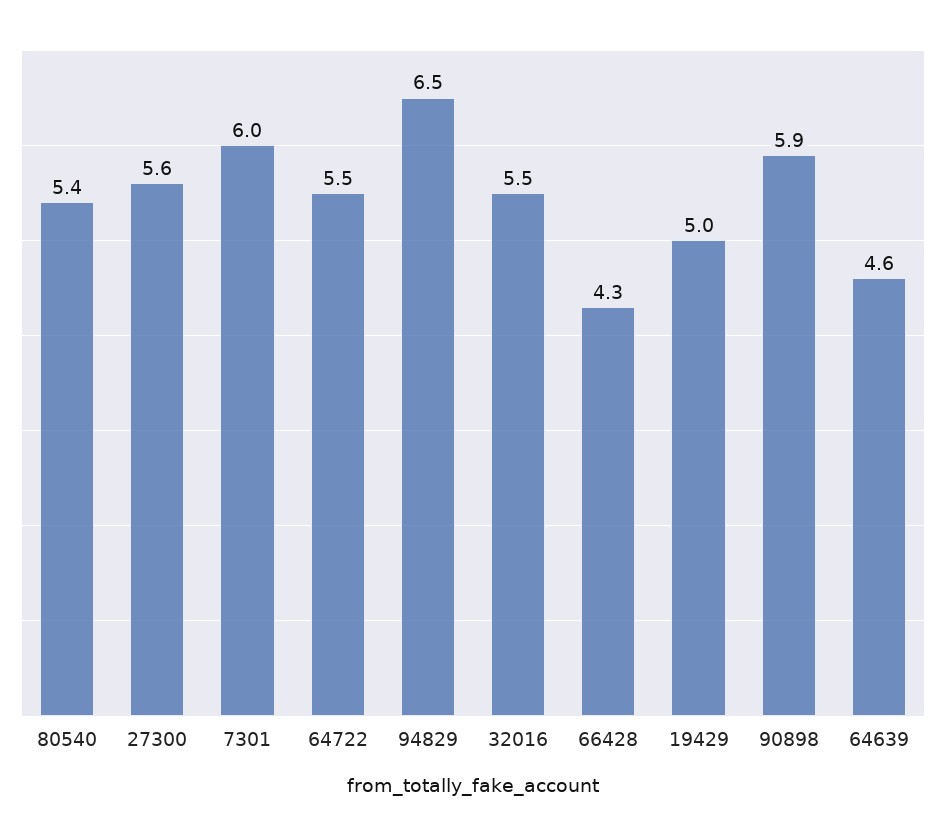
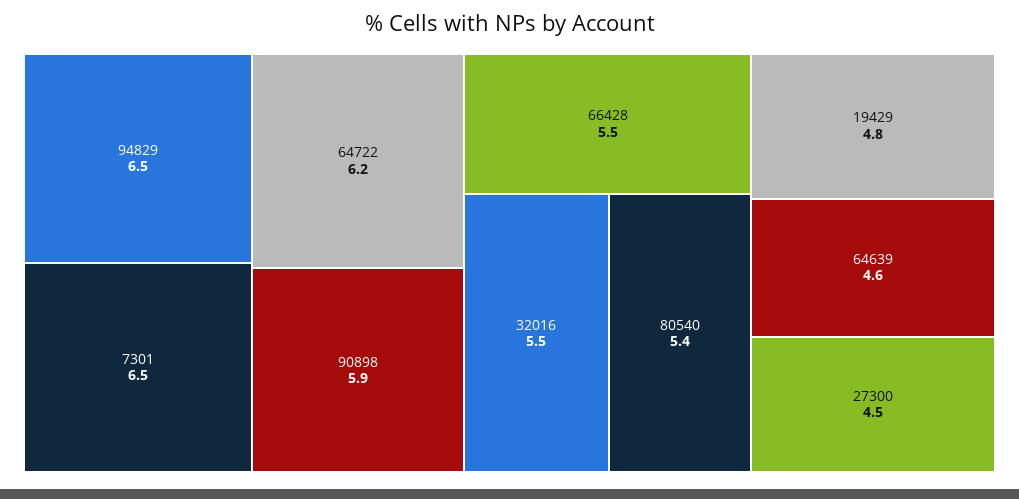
27300: 5.6 -> 4.5
7301: 6 -> 6.5
64722: 5.5 -> 6.2
66428: 4.3 -> 5.5
19429: 5 -> 4.8

